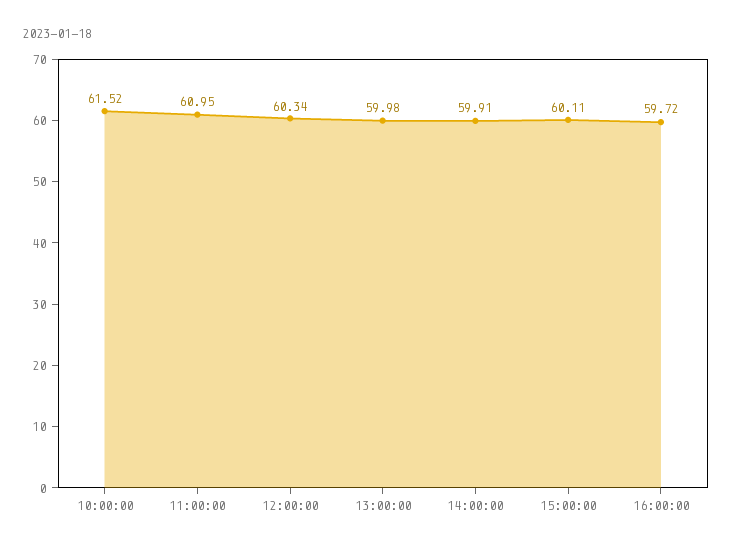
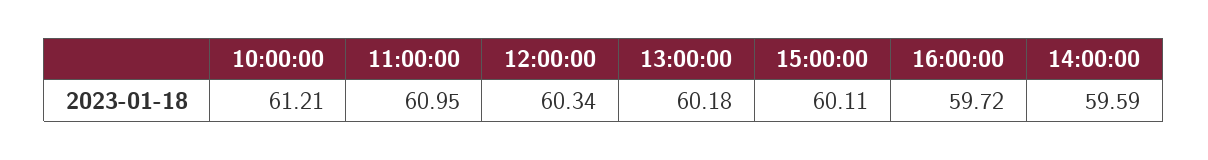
10:00:00: 61.52 -> 61.21
13:00:00: 59.98 -> 60.18
14:00:00: 59.91 -> 59.59

